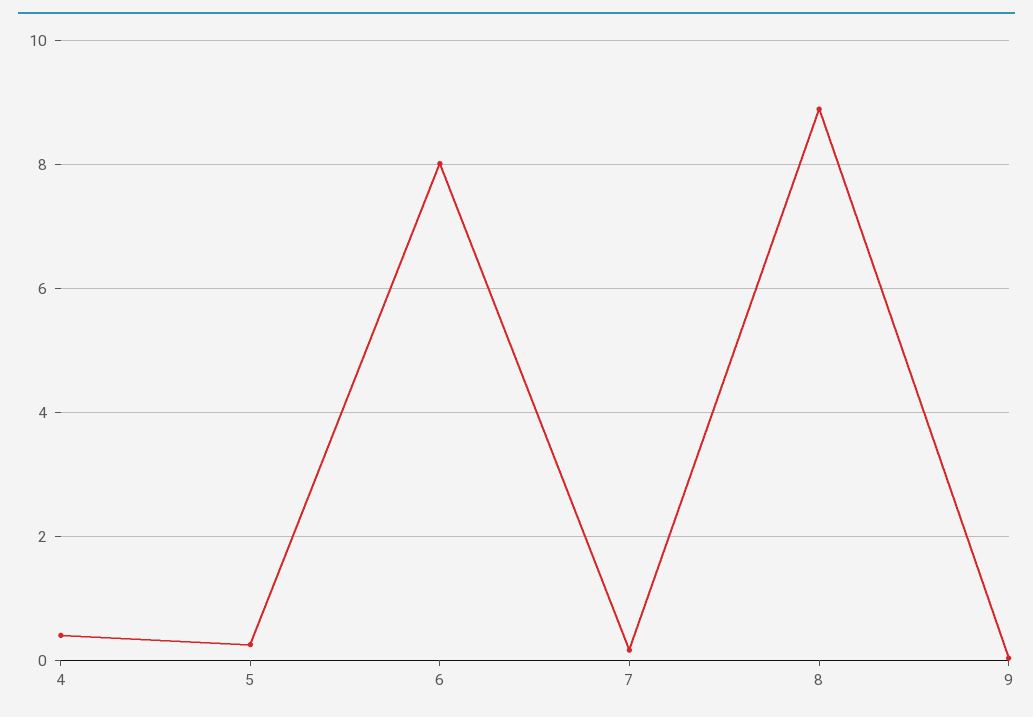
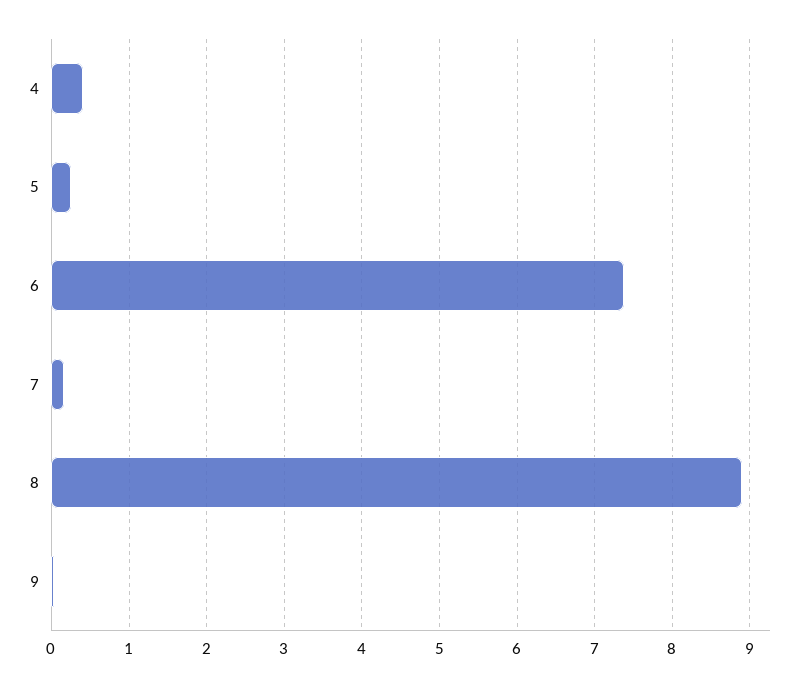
6: 8 -> 7.4

